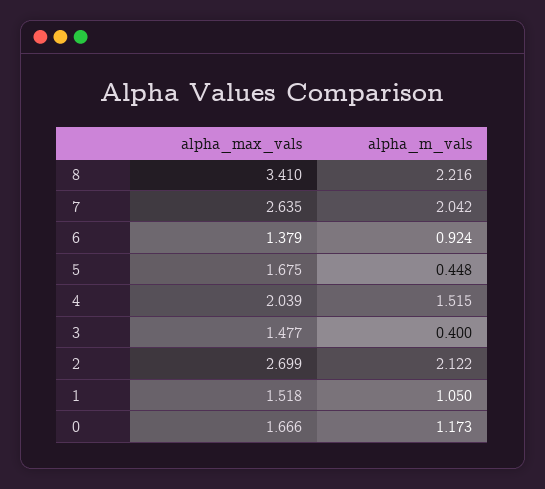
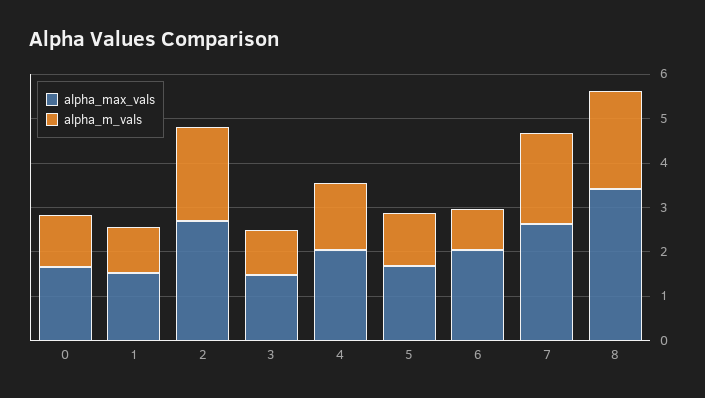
alpha_max_vals, 6: 1.379 -> 2
alpha_m_vals, 5: 0.448 -> 1.2
alpha_m_vals, 3: 0.4 -> 1

